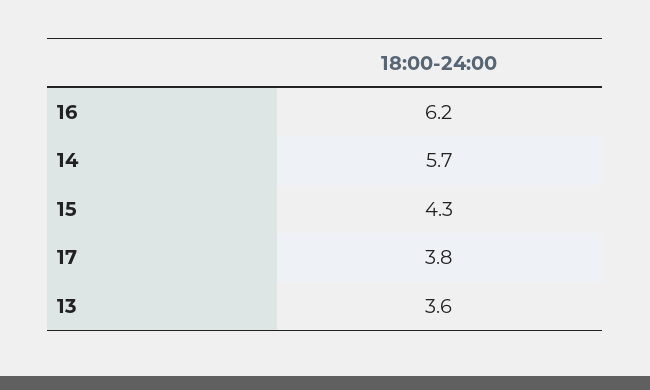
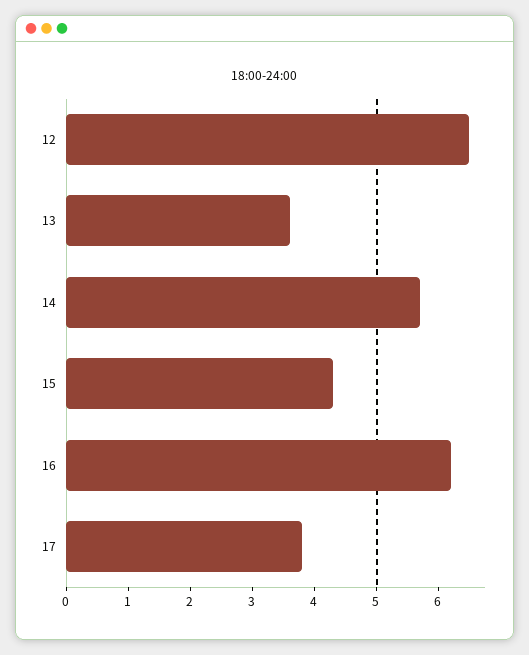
12: none -> 6.5

